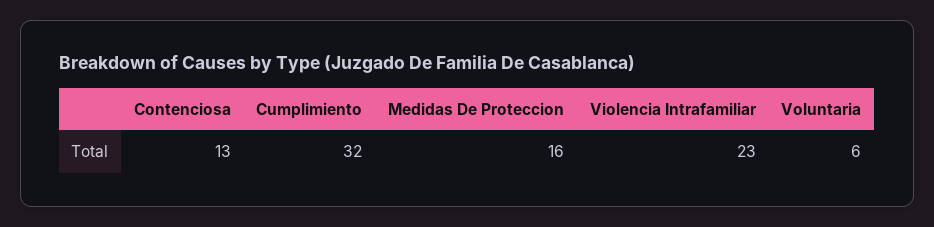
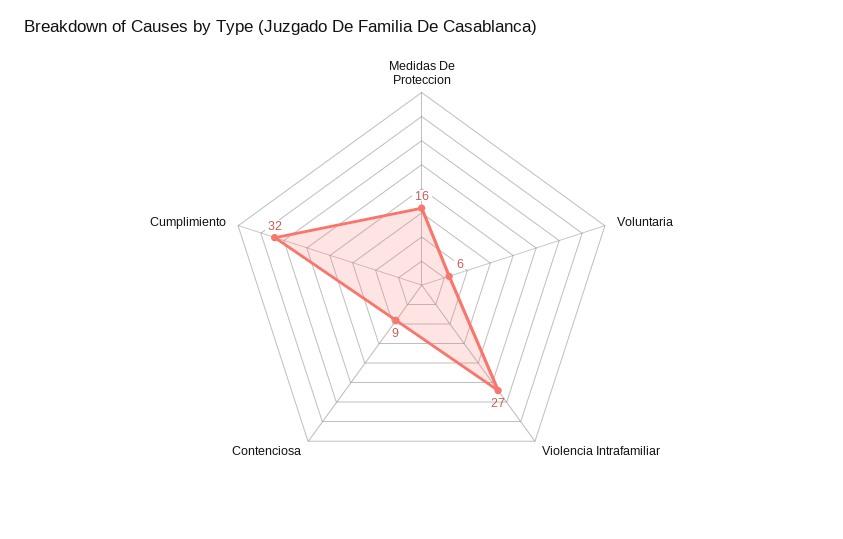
Contenciosa: 13 -> 9
Violencia Intrafamiliar: 23 -> 27

